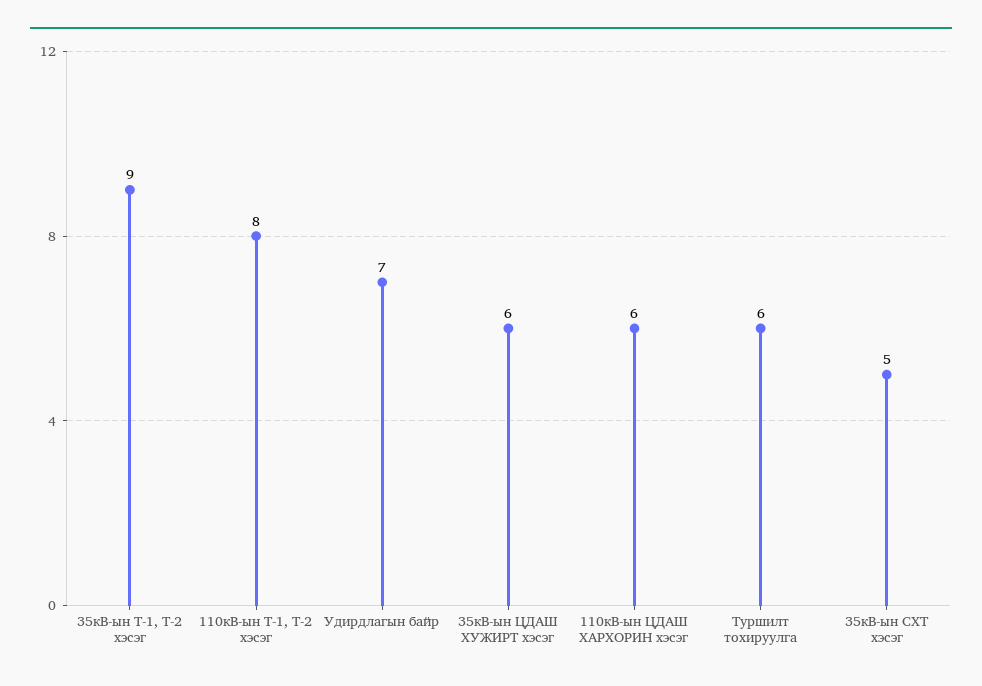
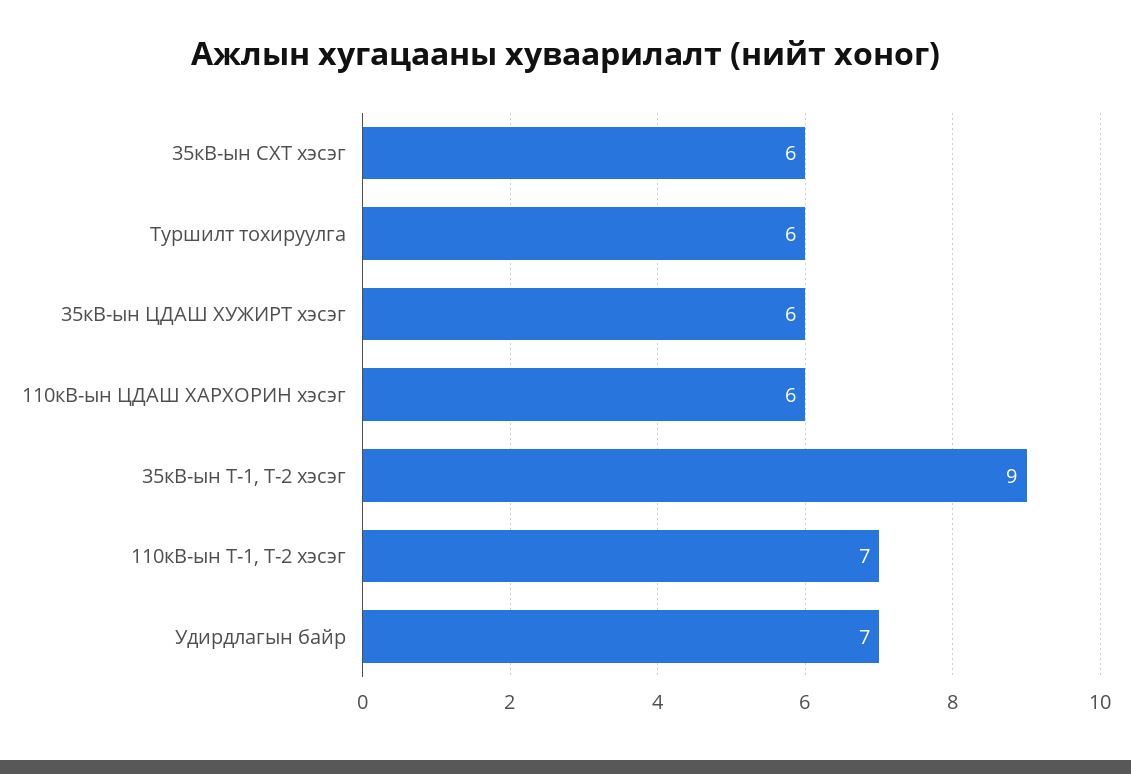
110кВ-ын Т-1, Т-2 хэсэг: 8 -> 7
35кВ-ын СХТ хэсэг: 5 -> 6

